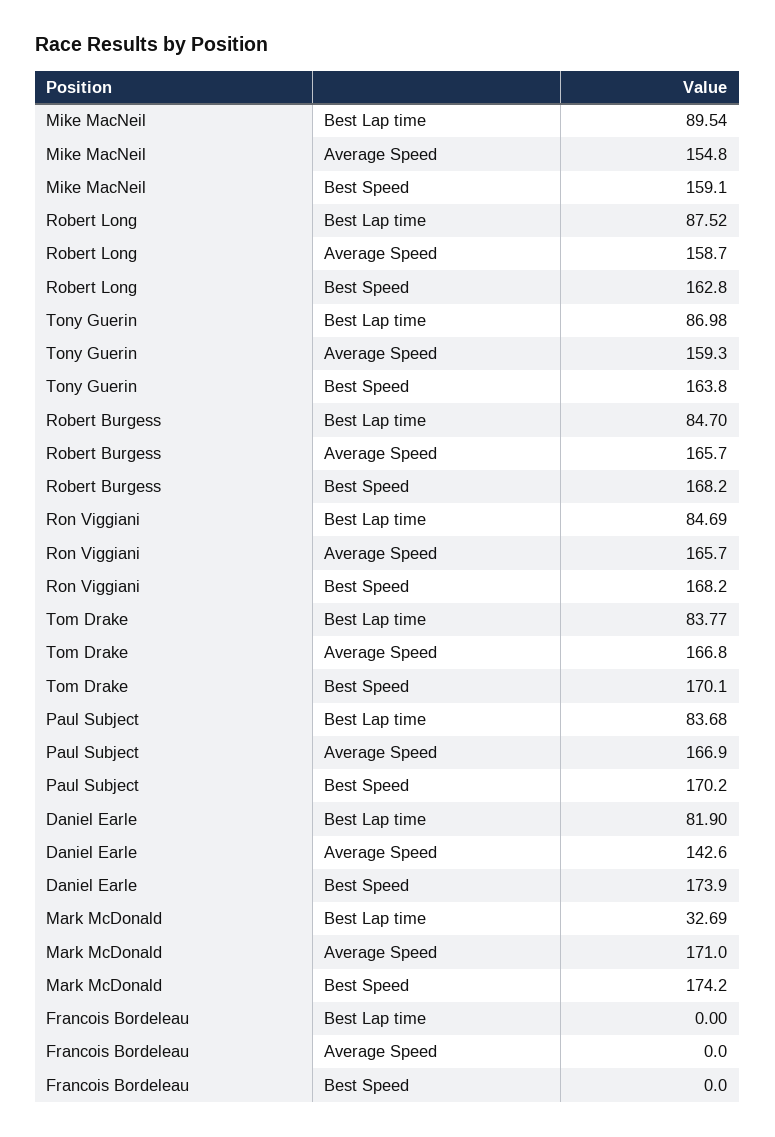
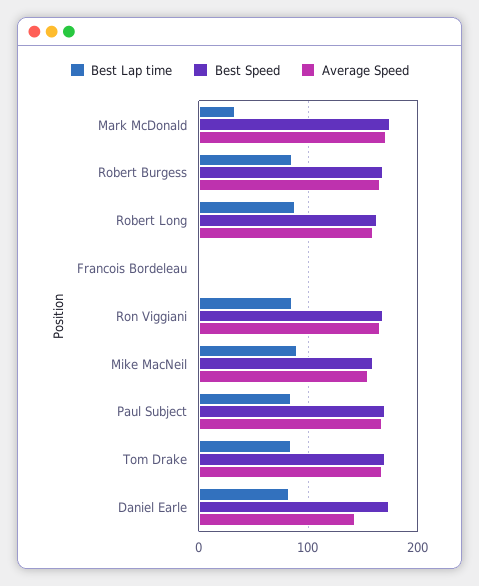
Best Lap time, Tony Guerin: 86.98 -> none
Average Speed, Tony Guerin: 159.3 -> none
Best Speed, Tony Guerin: 163.8 -> none

